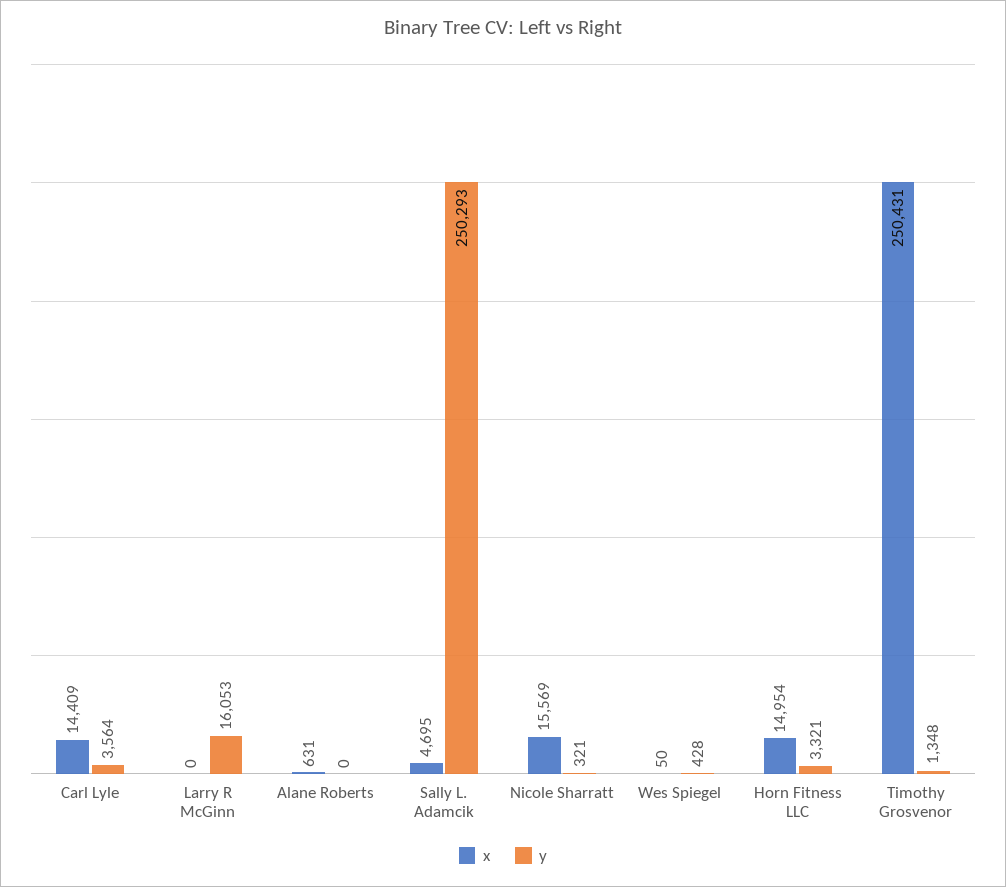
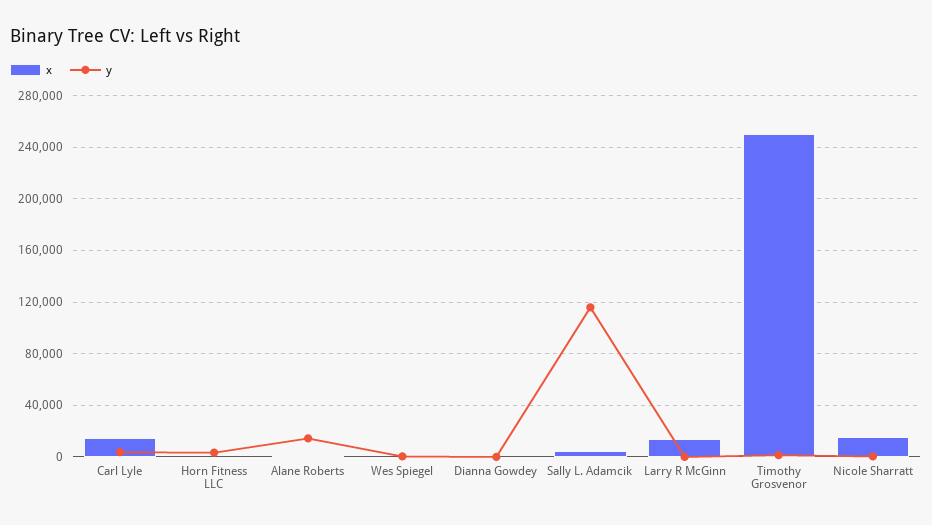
x, Larry R McGinn: 0 -> 15000
y, Larry R McGinn: 16053 -> 0
y, Alane Roberts: 0 -> 15000
y, Sally L. Adamcik: 250293 -> 115000
x, Horn Fitness LLC: 14954 -> 0
x, Dianna Gowdey: none -> 0
y, Dianna Gowdey: none -> 0

